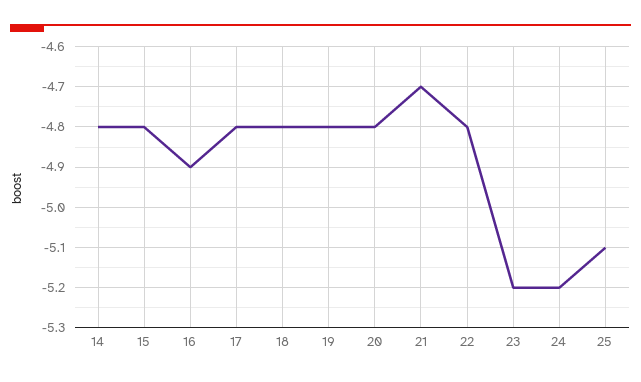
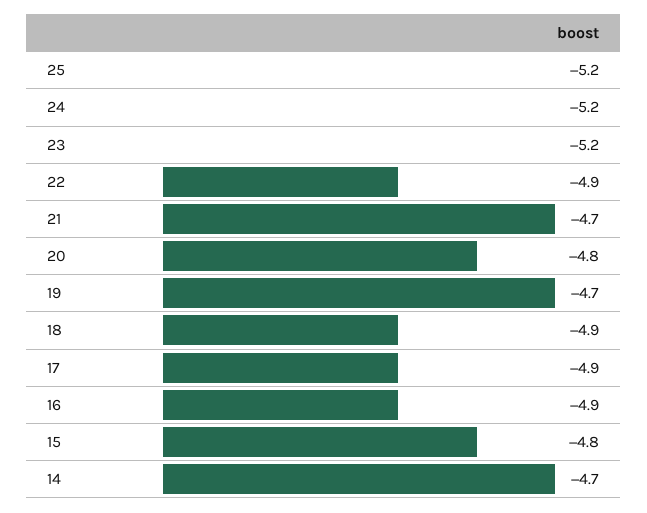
14: -4.8 -> -4.7
17: -4.8 -> -4.9
18: -4.8 -> -4.9
19: -4.8 -> -4.7
22: -4.8 -> -4.9
25: -5.1 -> -5.2

